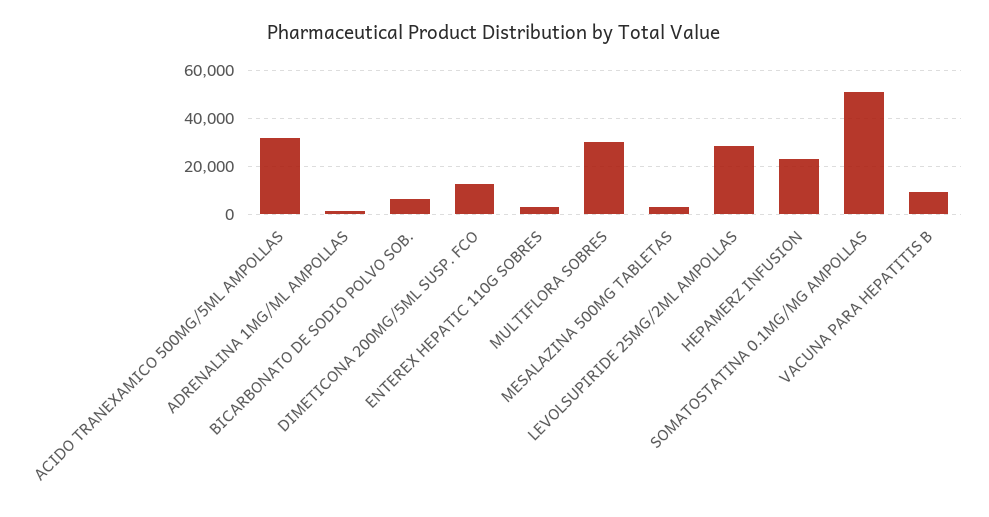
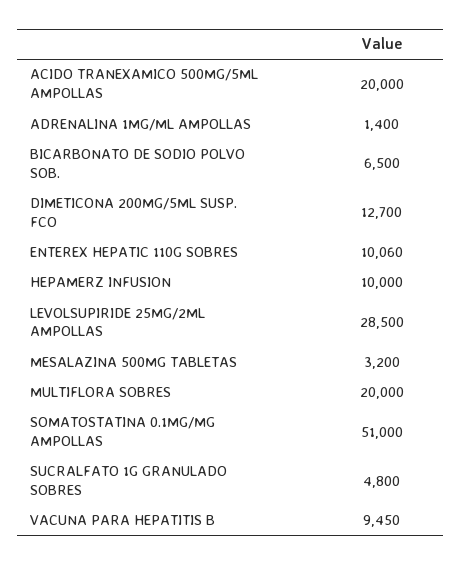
ACIDO TRANEXAMICO 500MG/5ML AMPOLLAS: 32500 -> 20000
ENTEREX HEPATIC 110G SOBRES: 2500 -> 10060
MULTIFLORA SOBRES: 30000 -> 20000
HEPAMERZ INFUSION: 22500 -> 10000
SUCRALFATO 1G GRANULADO SOBRES: none -> 4800

